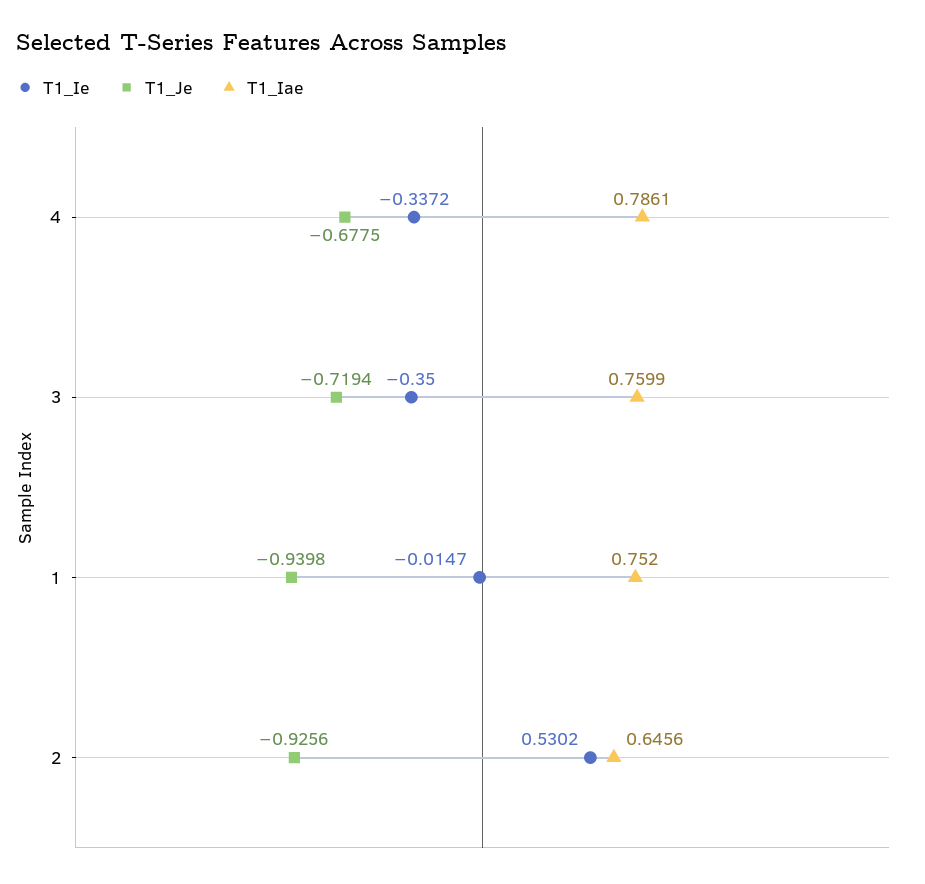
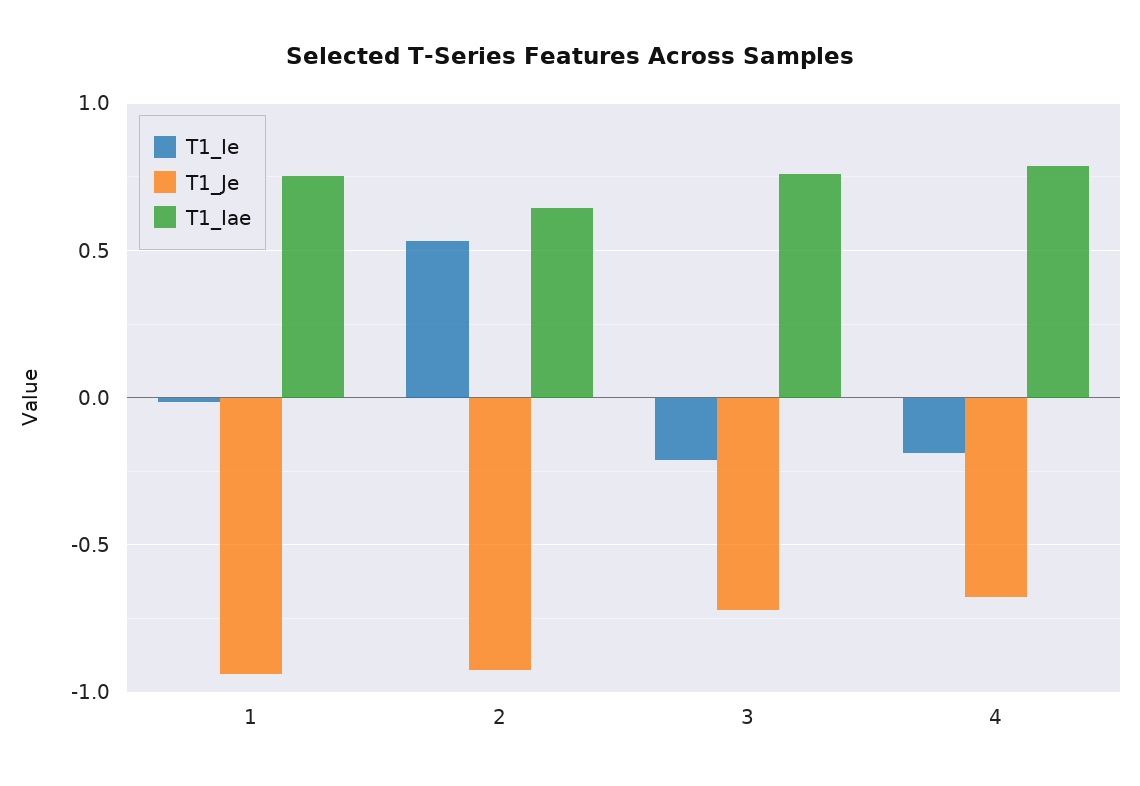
T1_Ie, 4: -0.3372 -> -0.2
T1_Ie, 3: -0.35 -> -0.2

